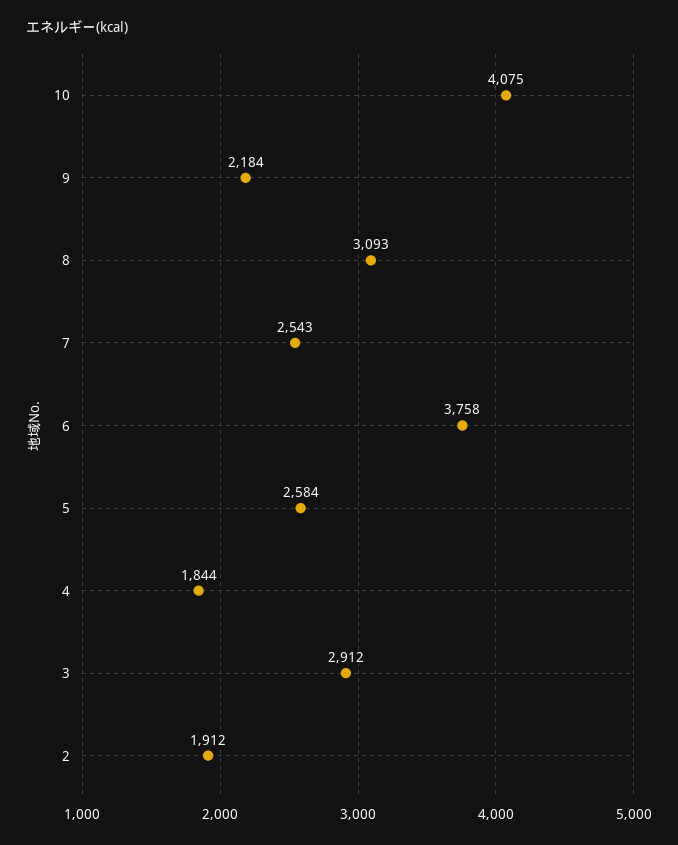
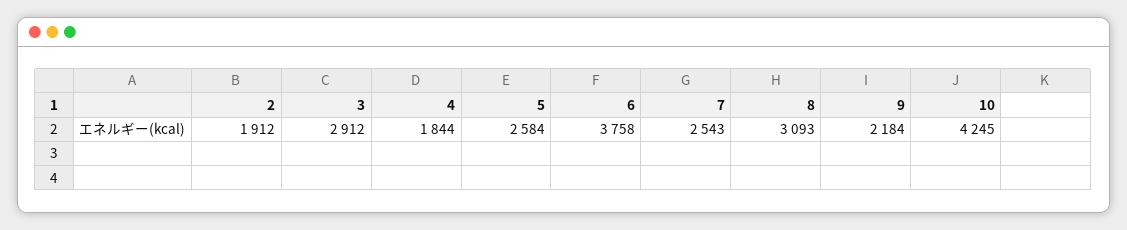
10: 4075 -> 4245

